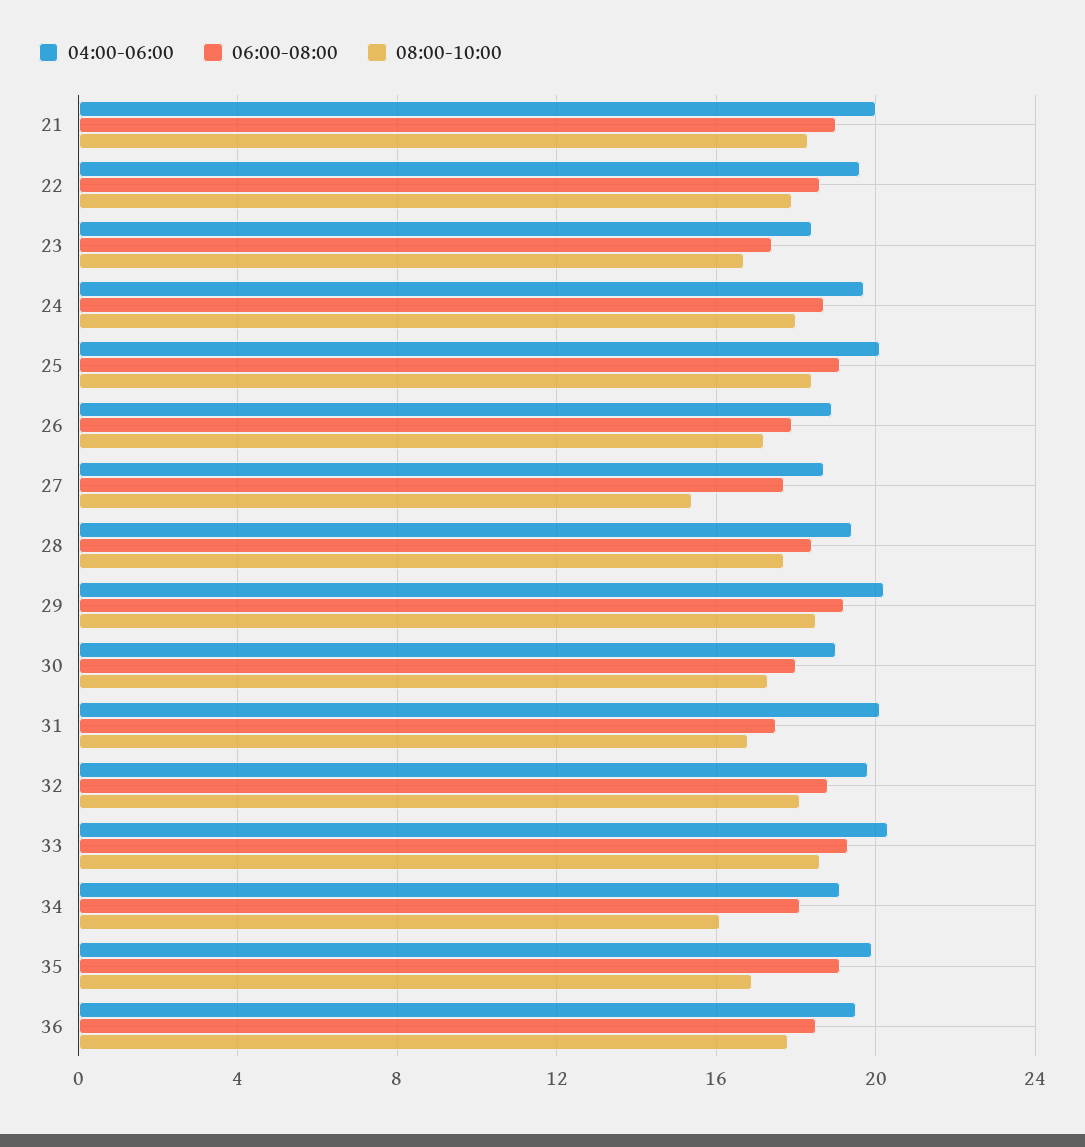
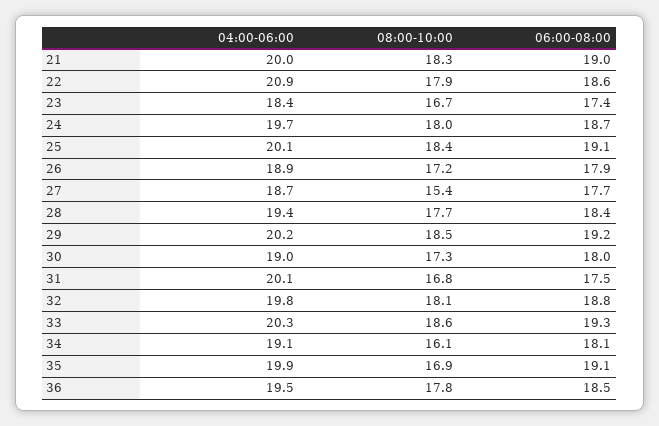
04:00-06:00, 22: 19.5 -> 20.9

